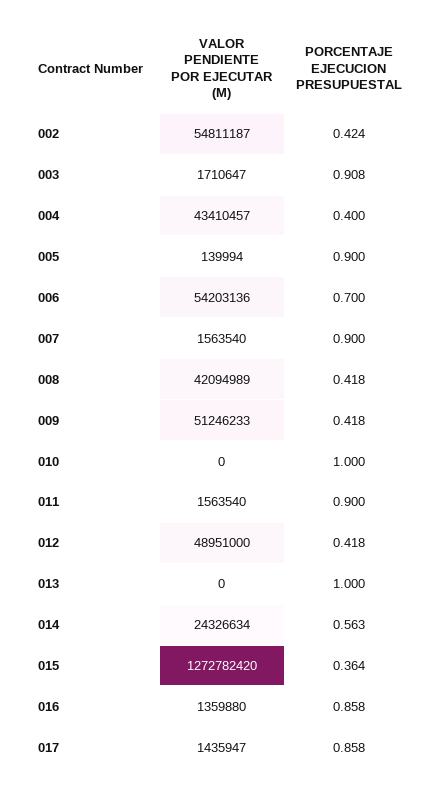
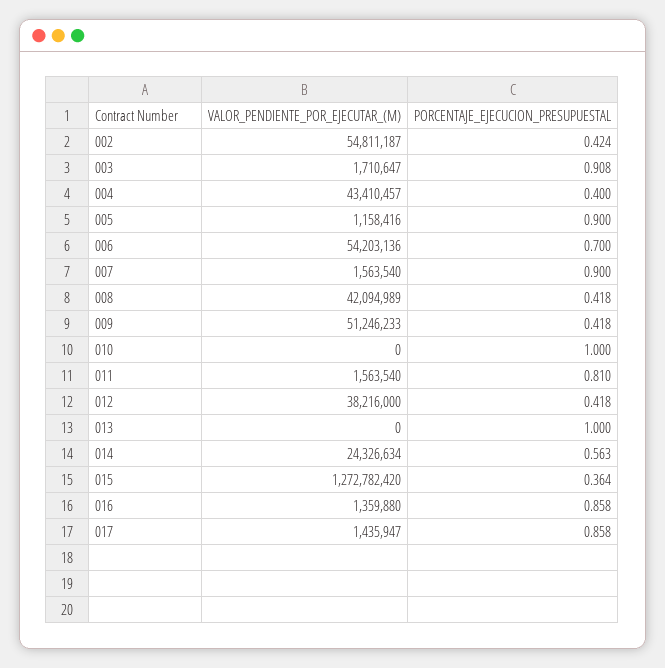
VALOR PENDIENTE POR EJECUTAR (M), 005: 139994 -> 1158416
PORCENTAJE EJECUCION PRESUPUESTAL, 011: 0.9 -> 0.81
VALOR PENDIENTE POR EJECUTAR (M), 012: 48951000 -> 38216000

